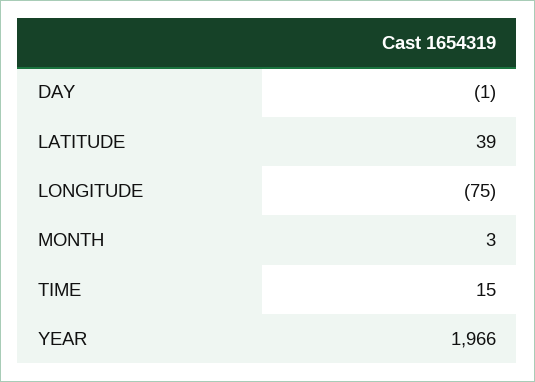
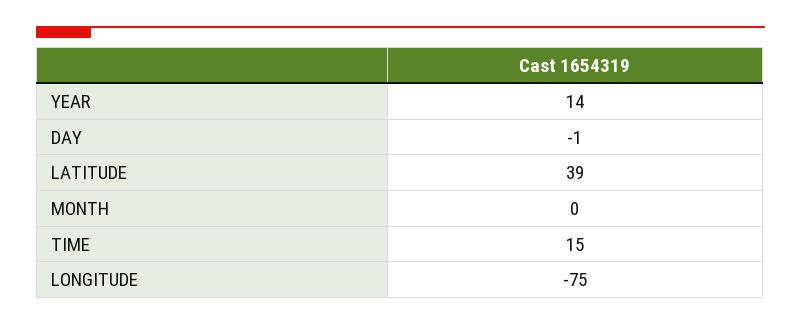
MONTH: 3 -> 0
YEAR: 1966 -> 14

